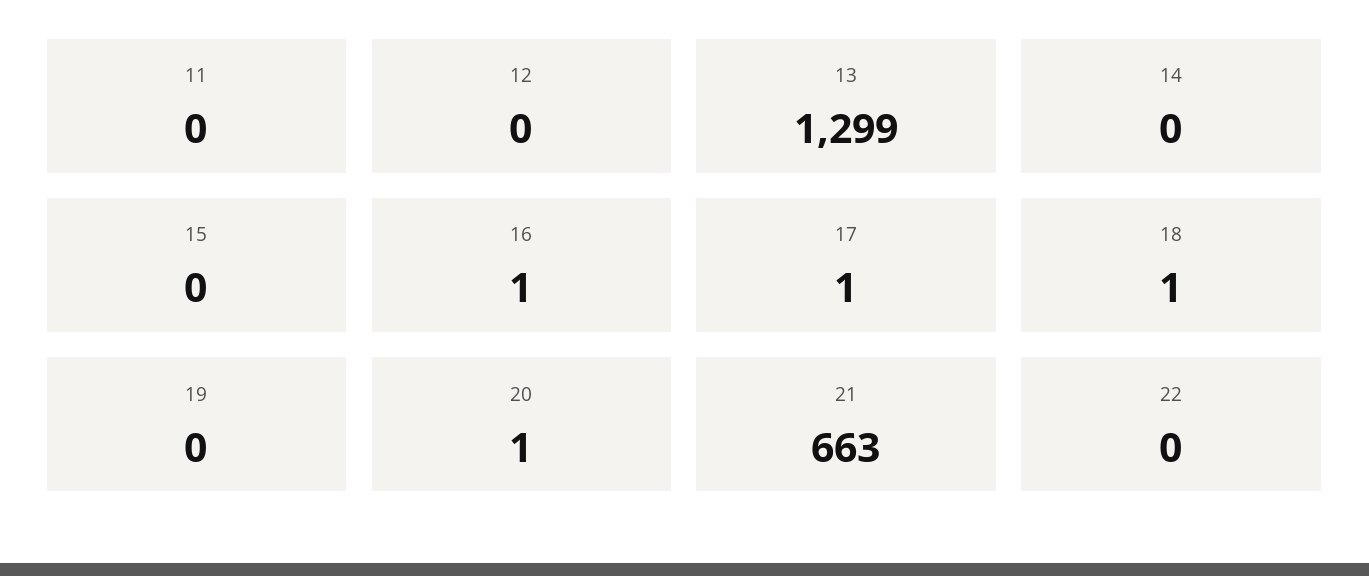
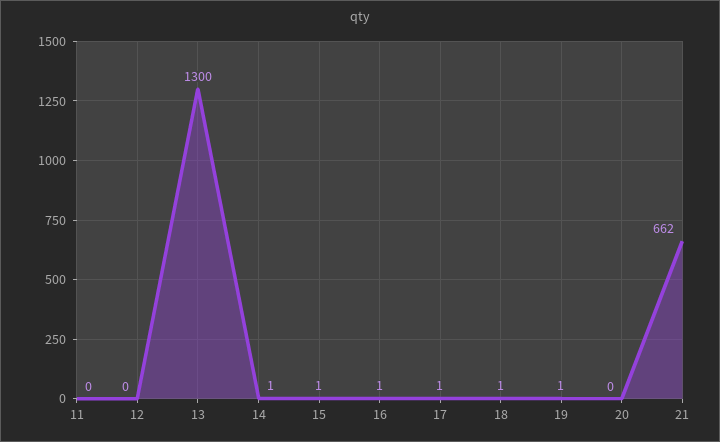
13: 1299 -> 1300
14: 0 -> 1
15: 0 -> 1
19: 0 -> 1
20: 1 -> 0
21: 663 -> 662
22: 0 -> none

